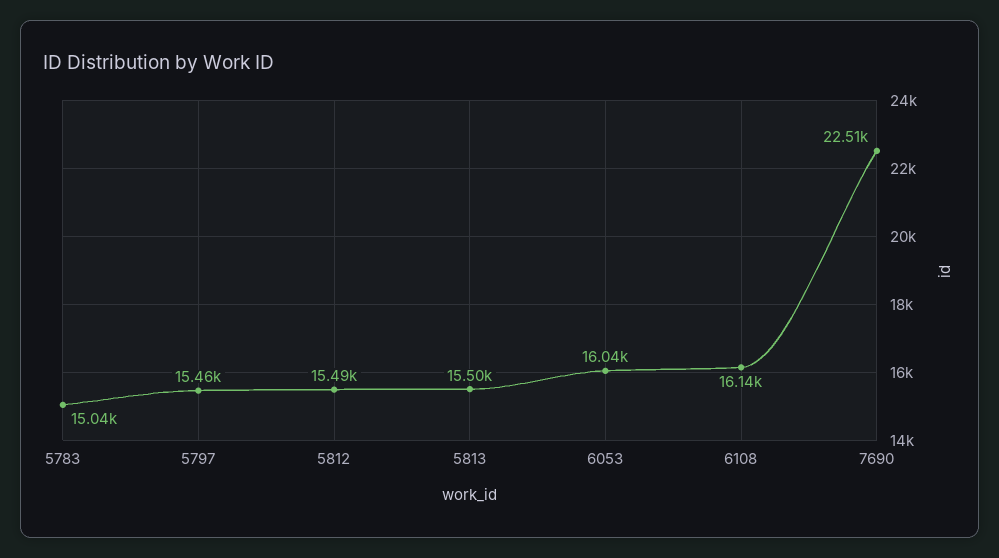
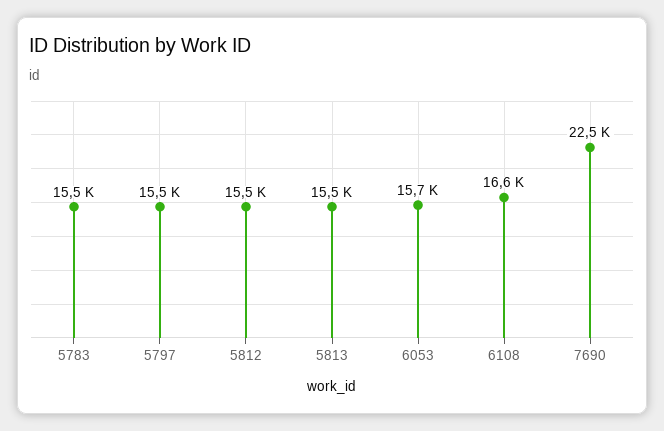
5783: 15040 -> 15500
6053: 16040 -> 15700
6108: 16140 -> 16600

